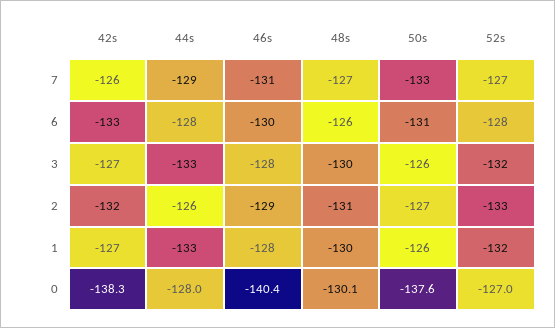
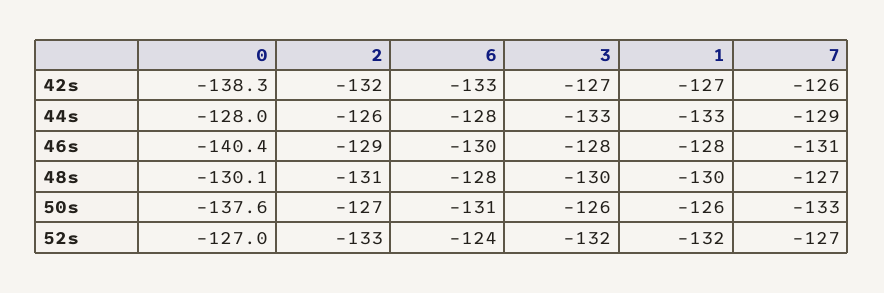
48s, 6: -126 -> -128
52s, 6: -128 -> -124

